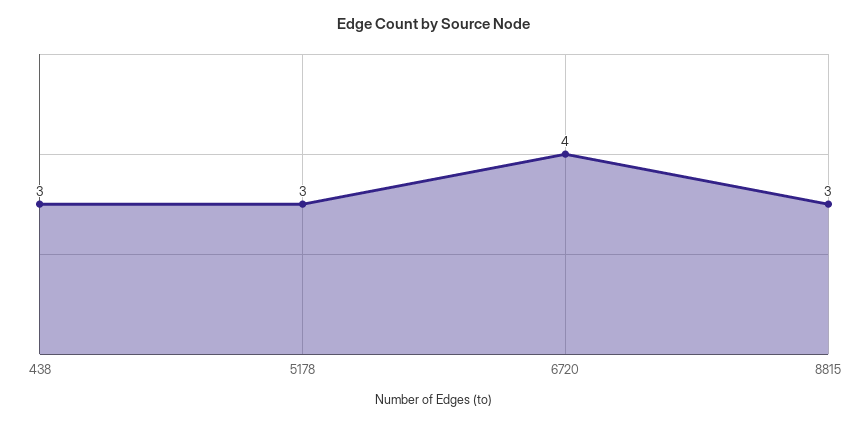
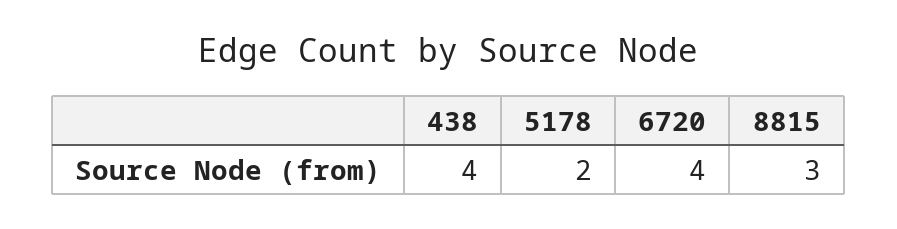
438: 3 -> 4
5178: 3 -> 2

